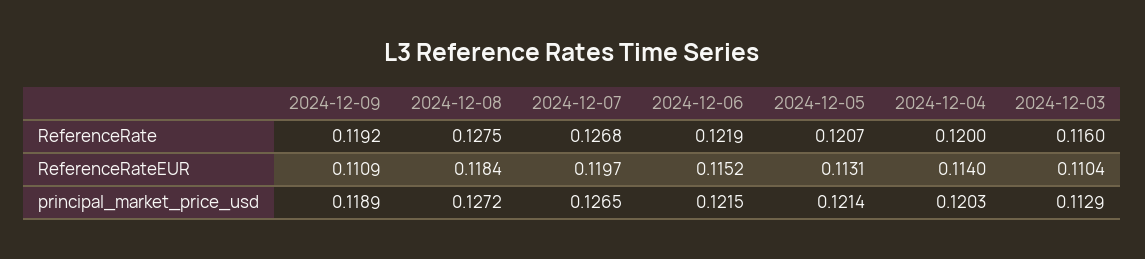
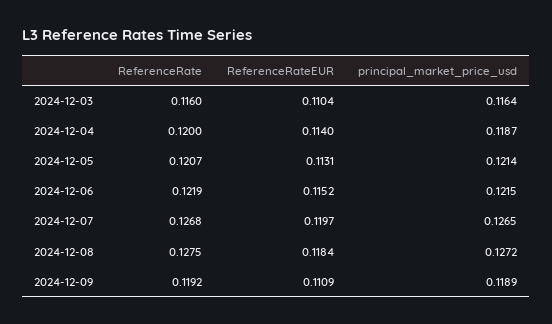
2024-12-04, principal_market_price_usd: 0.1203 -> 0.1187
2024-12-03, principal_market_price_usd: 0.1129 -> 0.1164

